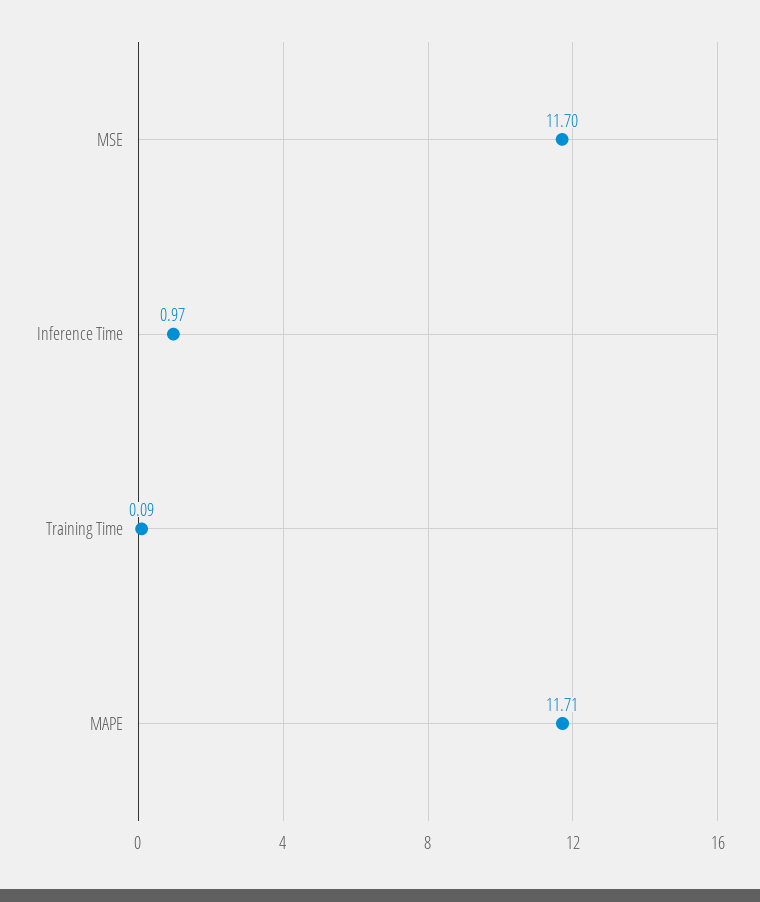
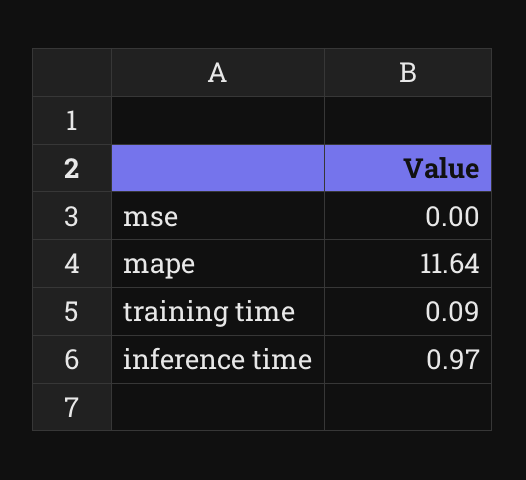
MSE: 11.7 -> 0
MAPE: 11.71 -> 11.64

